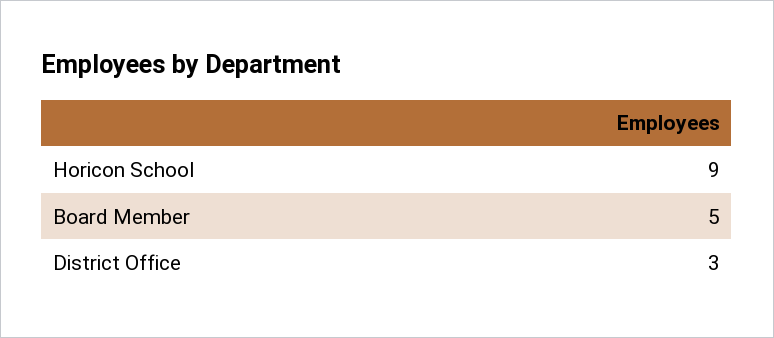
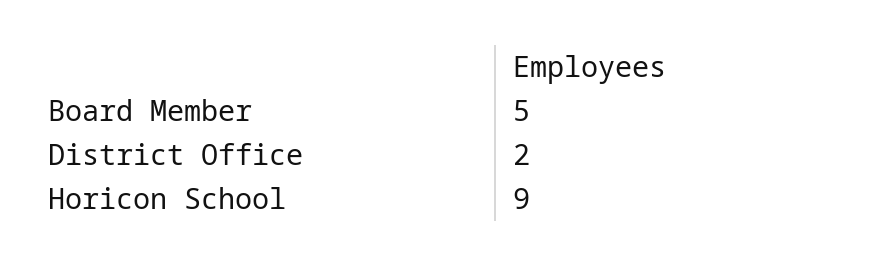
District Office: 3 -> 2

